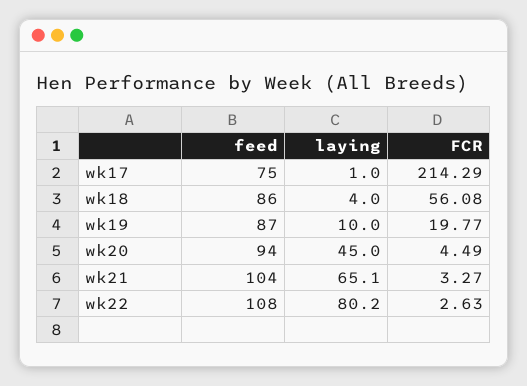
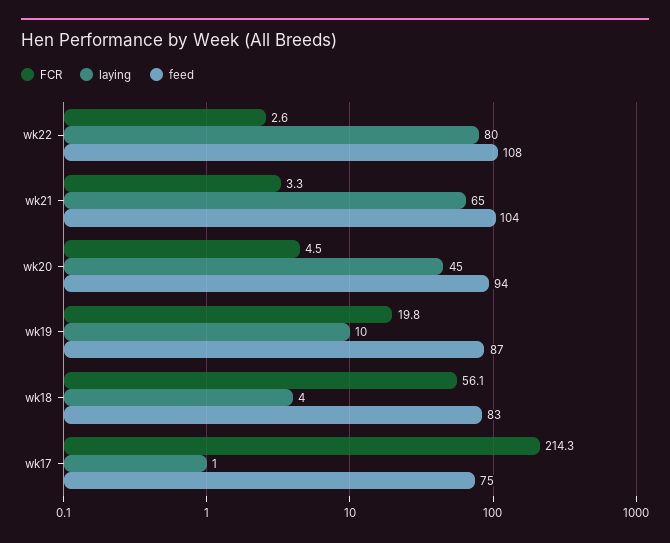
feed, wk18: 86 -> 83

